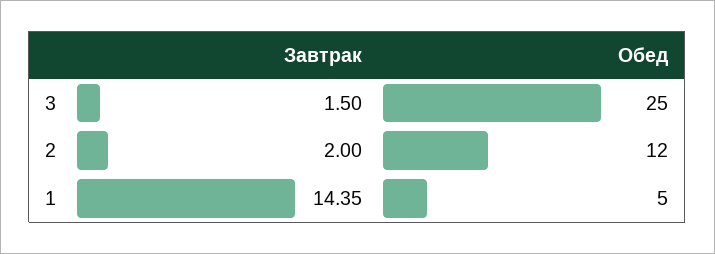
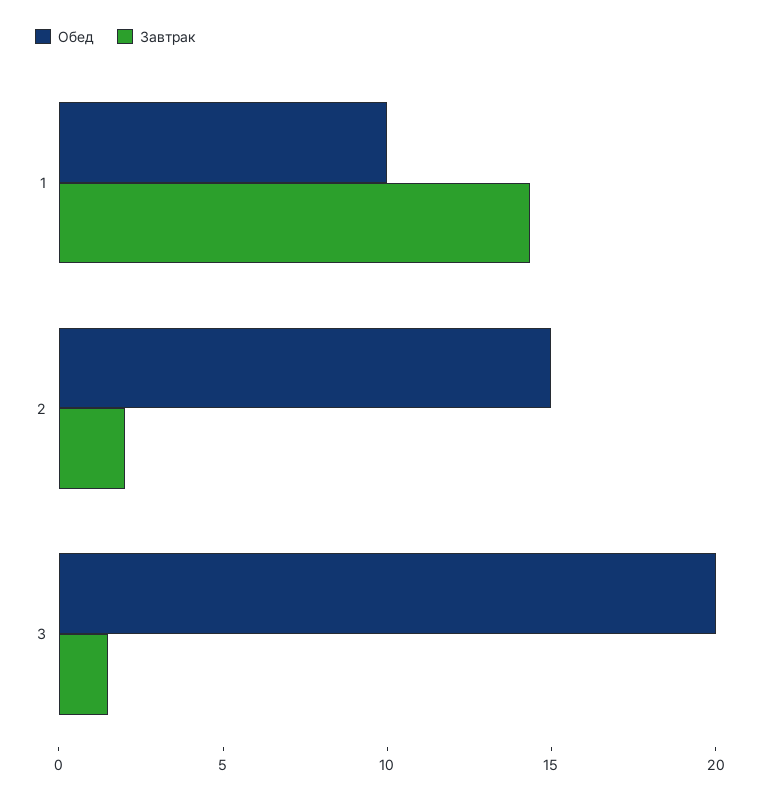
Обед, 3: 25 -> 20
Обед, 2: 12 -> 15
Обед, 1: 5 -> 10

